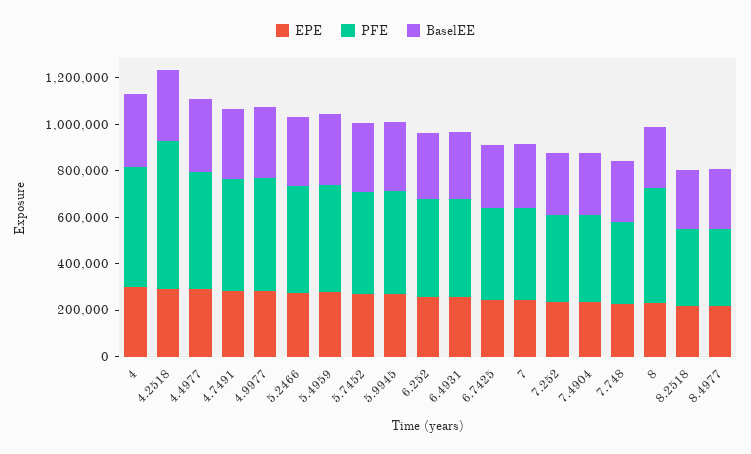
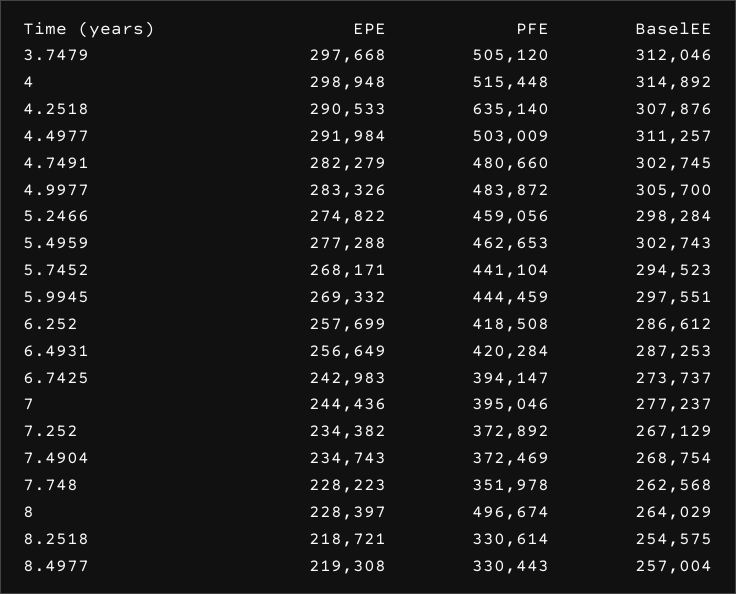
EPE, 3.7479: none -> 297668
PFE, 3.7479: none -> 505120
BaselEE, 3.7479: none -> 312046

